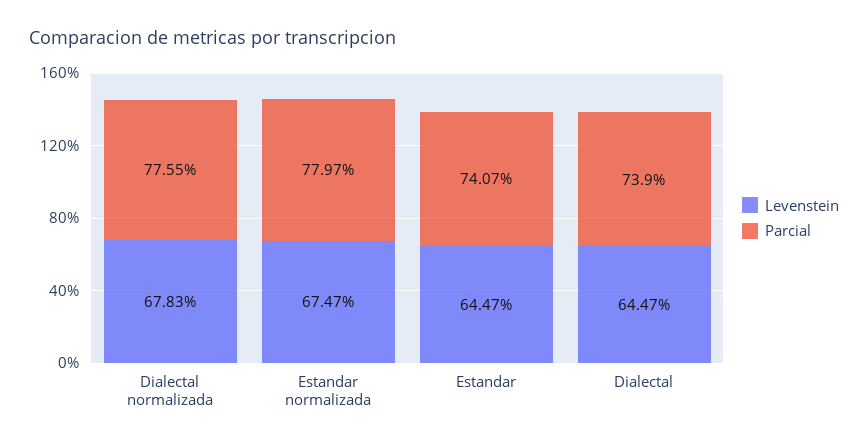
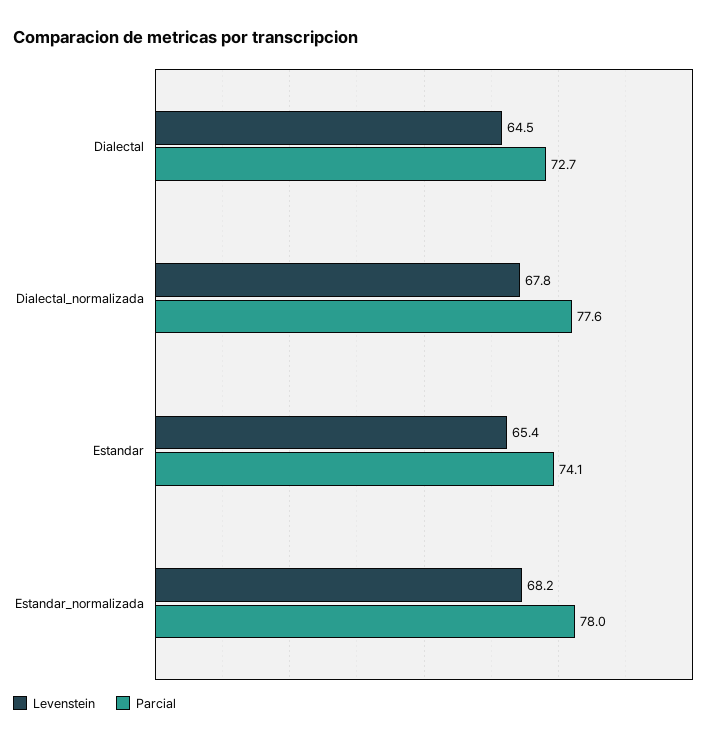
Levenstein, Estandar normalizada: 67.47 -> 68.2
Levenstein, Estandar: 64.47 -> 65.4
Parcial, Dialectal: 73.9 -> 72.7

